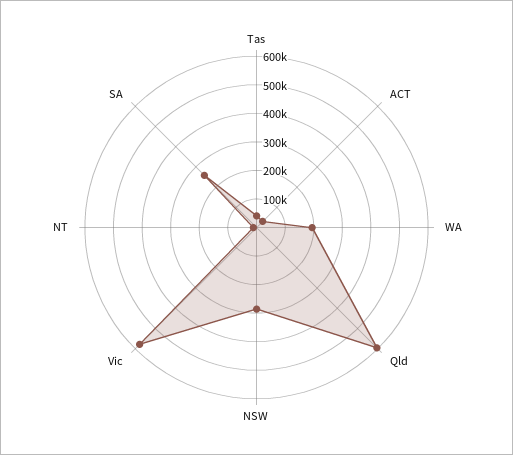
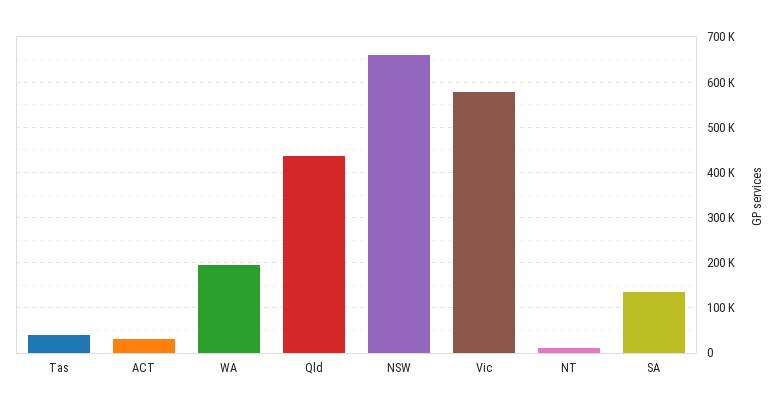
Qld: 600000 -> 440000
NSW: 300000 -> 660000
SA: 250000 -> 140000

